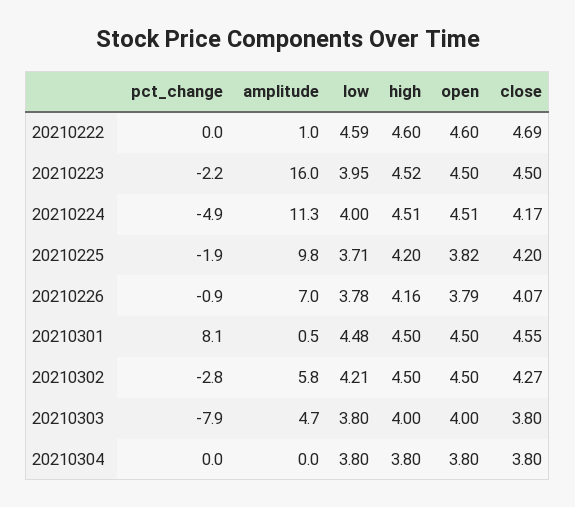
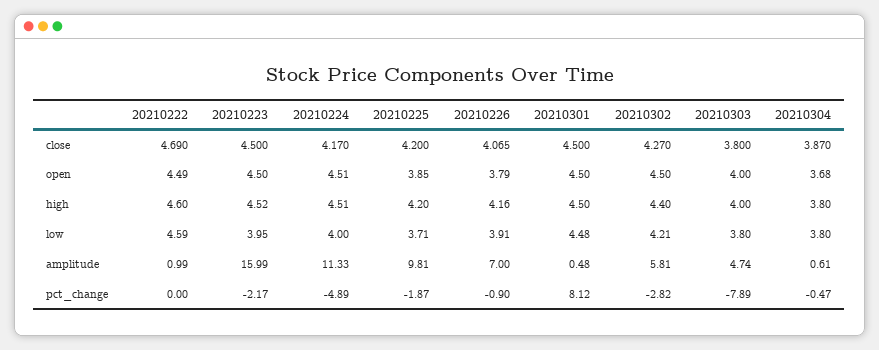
open, 20210222: 4.6 -> 4.49
open, 20210225: 3.82 -> 3.85
low, 20210226: 3.78 -> 3.91
close, 20210301: 4.55 -> 4.5
high, 20210302: 4.5 -> 4.4
pct_change, 20210304: 0 -> -0.47
amplitude, 20210304: 0 -> 0.61
open, 20210304: 3.8 -> 3.68
close, 20210304: 3.8 -> 3.87

